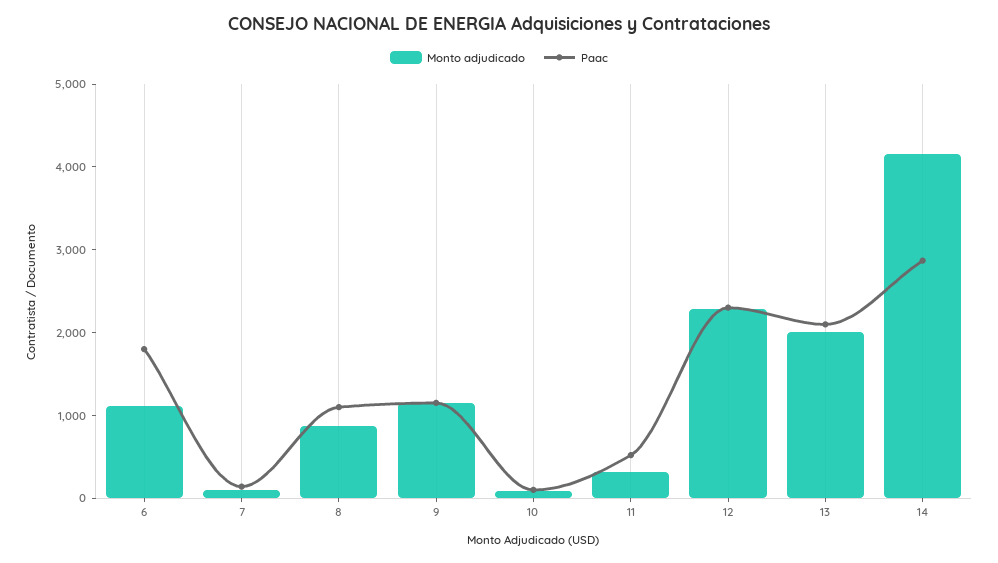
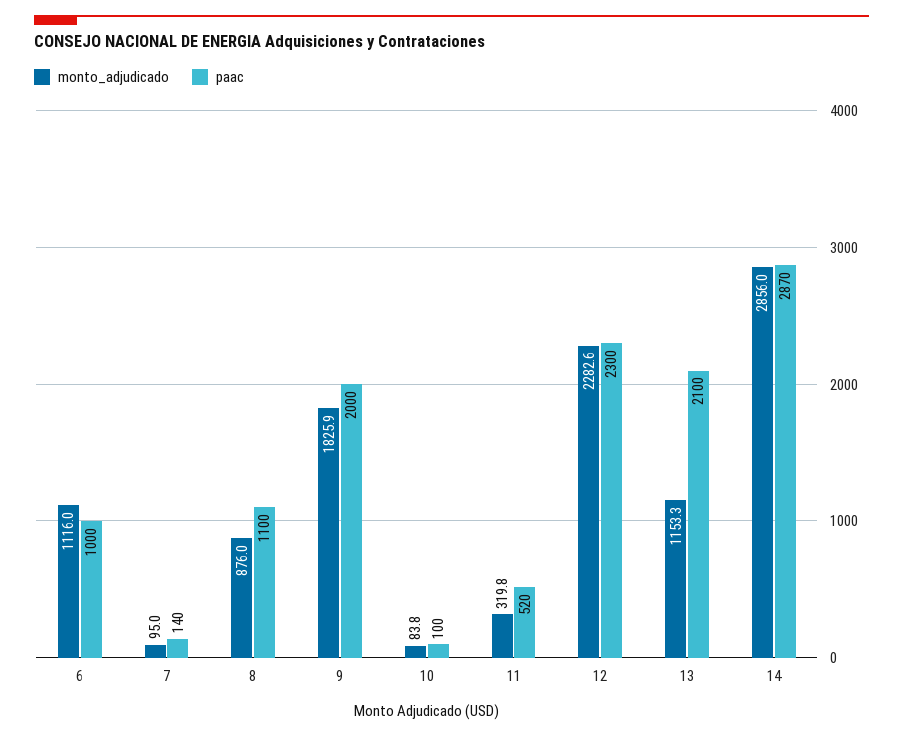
Paac, 6: 1800 -> 1000
Monto adjudicado, 9: 1200 -> 1825.9
Paac, 9: 1200 -> 2000
Monto adjudicado, 13: 2000 -> 1153.3
Monto adjudicado, 14: 4200 -> 2856

